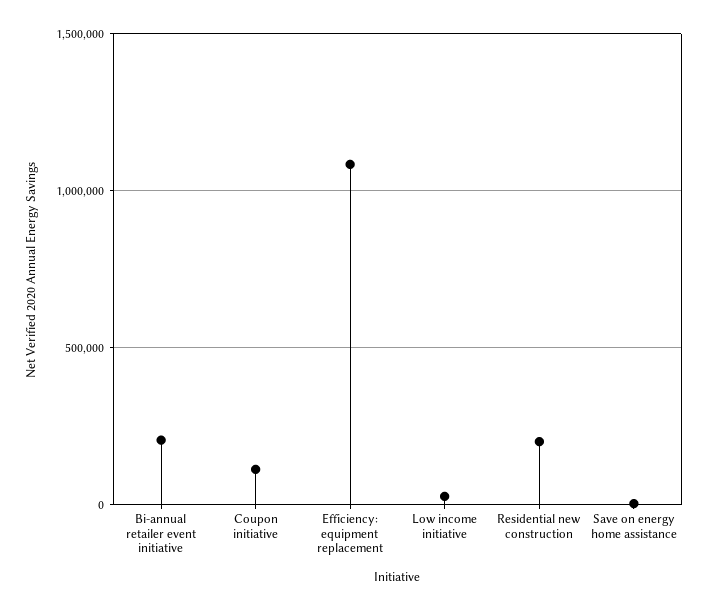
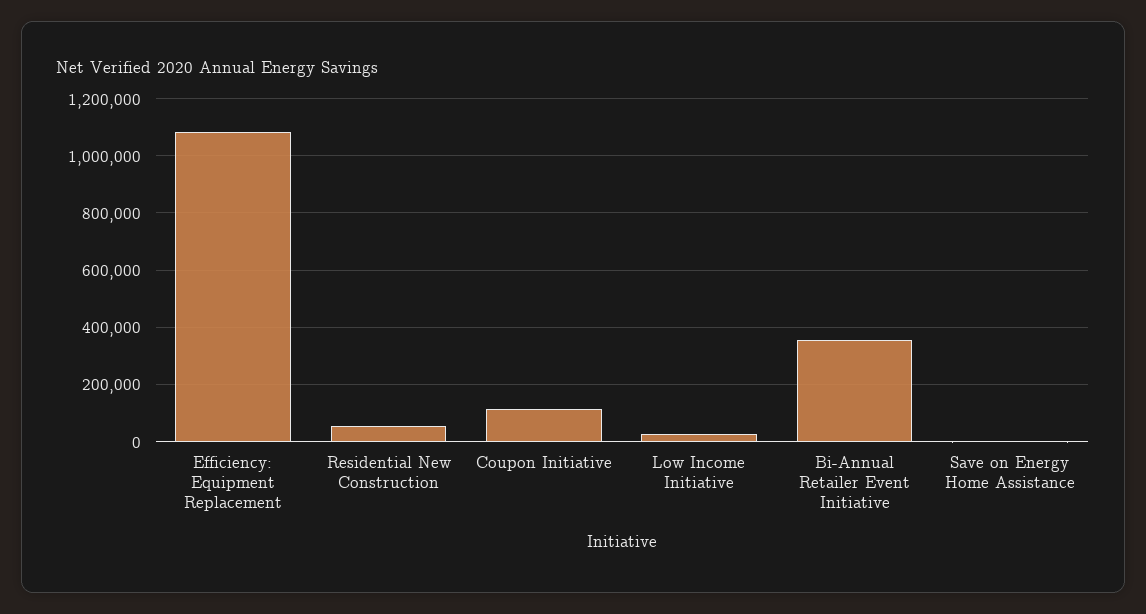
Bi-annual retailer event initiative: 200000 -> 350000
Residential new construction: 200000 -> 50000

